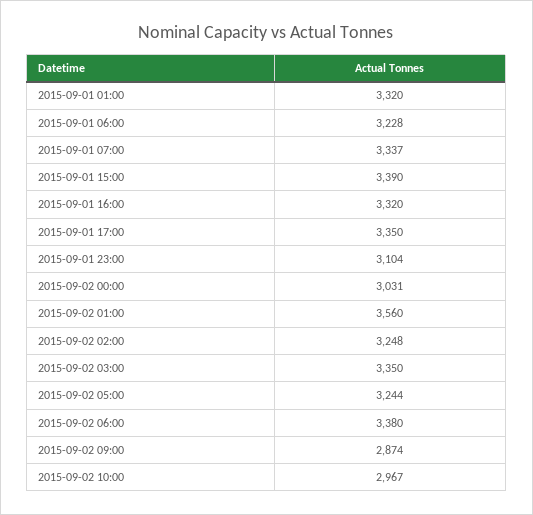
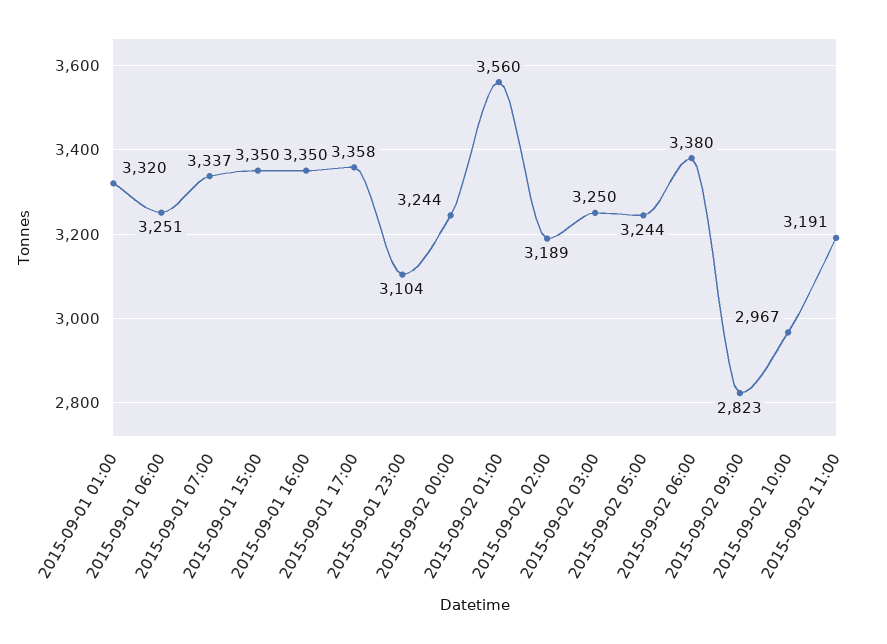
2015-09-01 06:00: 3228 -> 3251
2015-09-01 15:00: 3390 -> 3350
2015-09-01 16:00: 3320 -> 3350
2015-09-01 17:00: 3350 -> 3358
2015-09-02 00:00: 3031 -> 3244
2015-09-02 02:00: 3248 -> 3189
2015-09-02 03:00: 3350 -> 3250
2015-09-02 09:00: 2874 -> 2823
2015-09-02 11:00: none -> 3191

